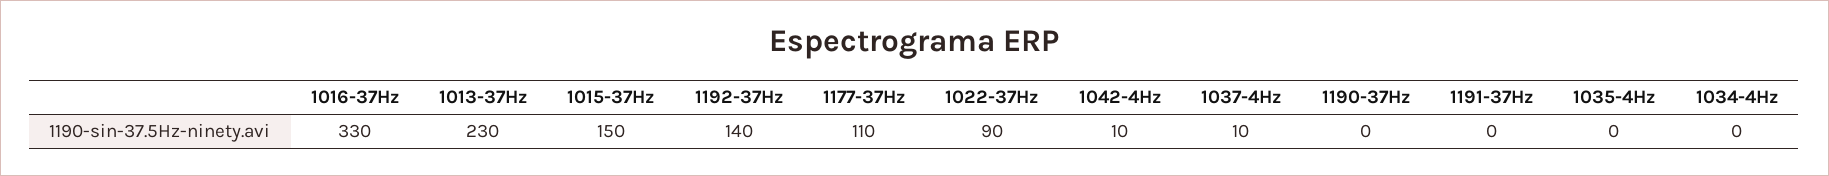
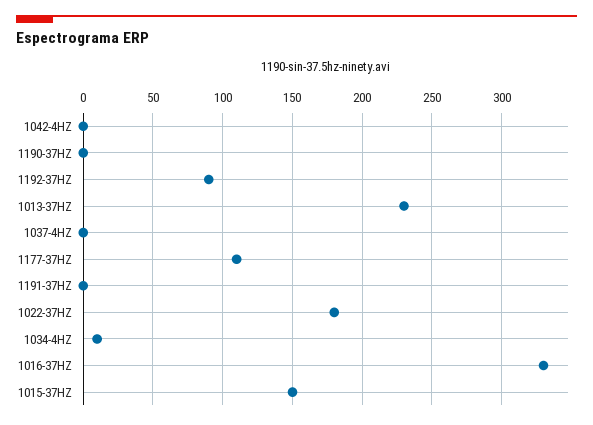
1192-37Hz: 140 -> 90
1022-37Hz: 90 -> 180
1042-4Hz: 10 -> 0
1037-4Hz: 10 -> 0
1035-4Hz: 0 -> none
1034-4Hz: 0 -> 10

